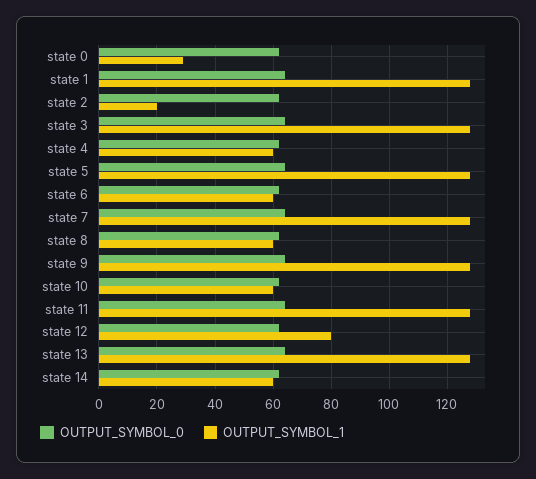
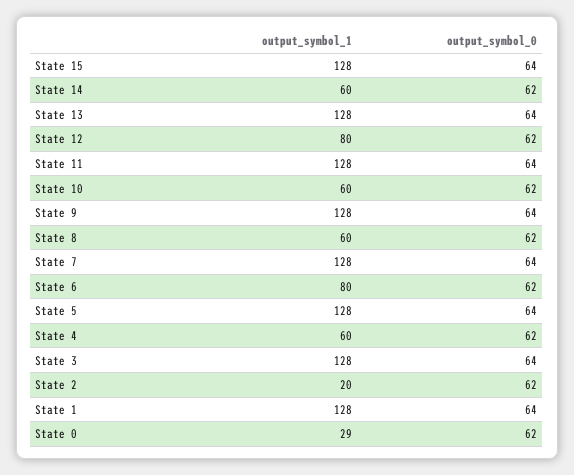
OUTPUT_SYMBOL_1, state 6: 60 -> 80
OUTPUT_SYMBOL_1, State 15: none -> 128
OUTPUT_SYMBOL_0, State 15: none -> 64

